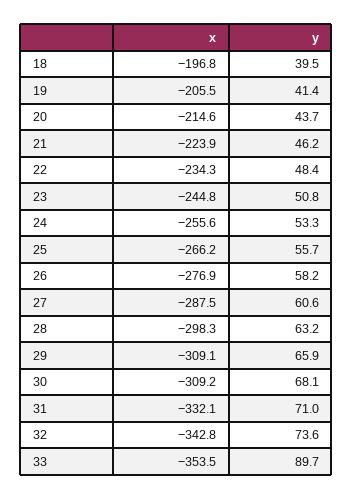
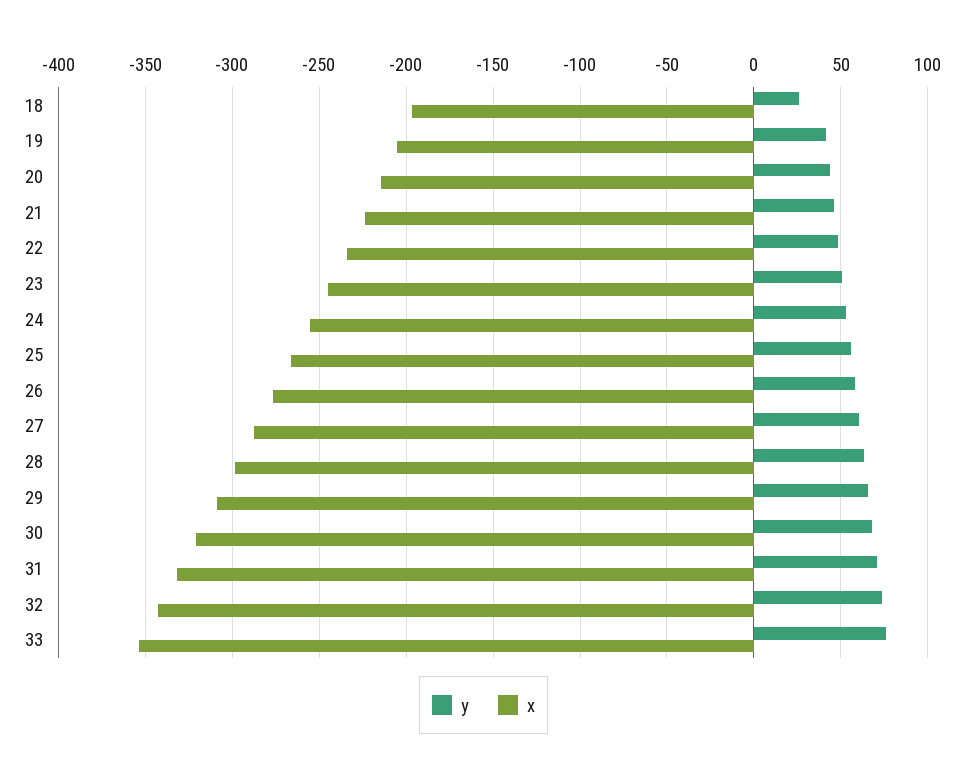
y, 18: 39.5 -> 25
x, 30: -309.2 -> -320
y, 33: 89.7 -> 75

